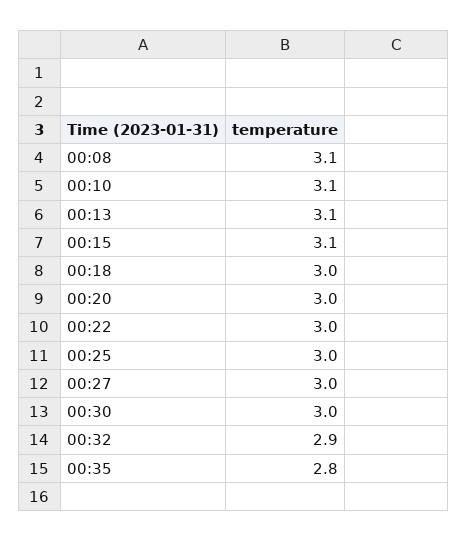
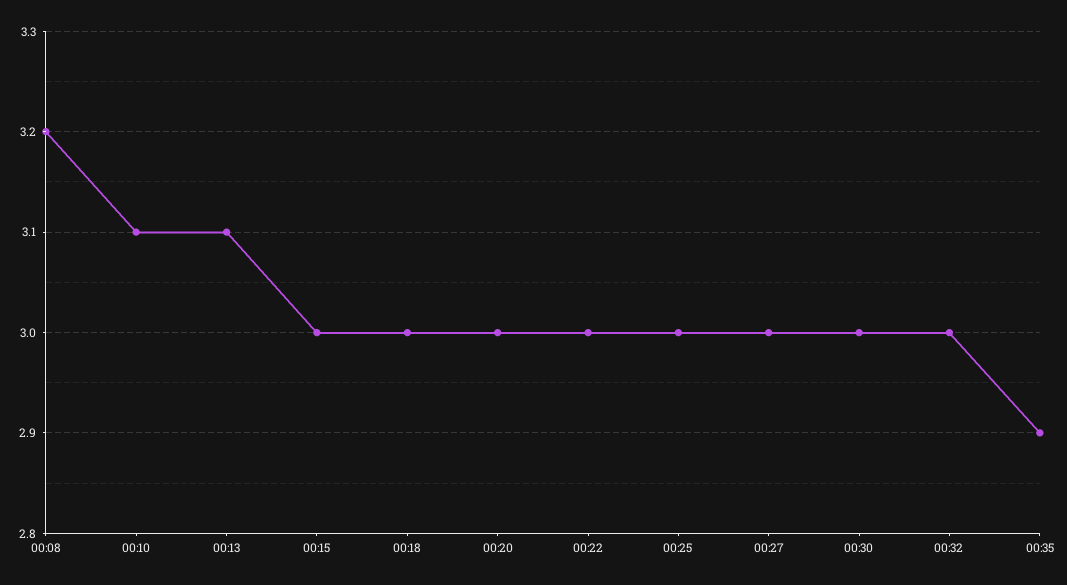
00:08: 3.1 -> 3.2
00:15: 3.1 -> 3
00:32: 2.9 -> 3
00:35: 2.8 -> 2.9

